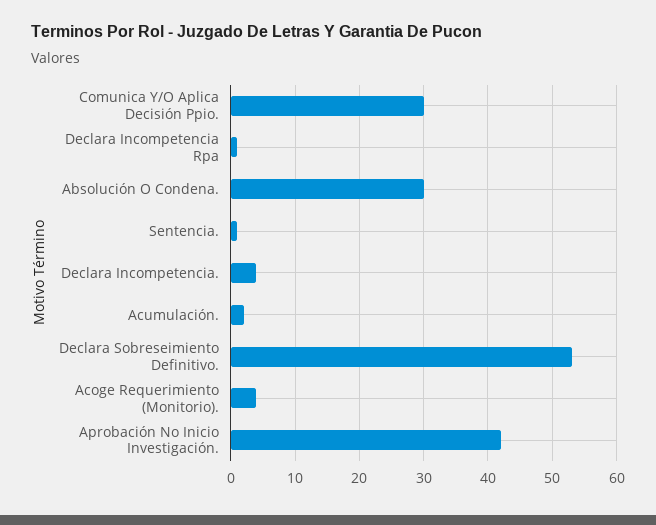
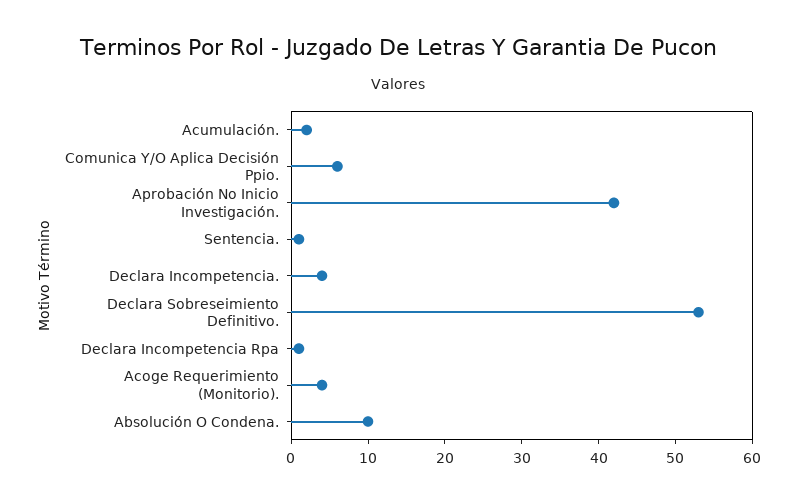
Comunica Y/O Aplica Decisión Ppio.: 30 -> 5
Absolución O Condena.: 30 -> 10

